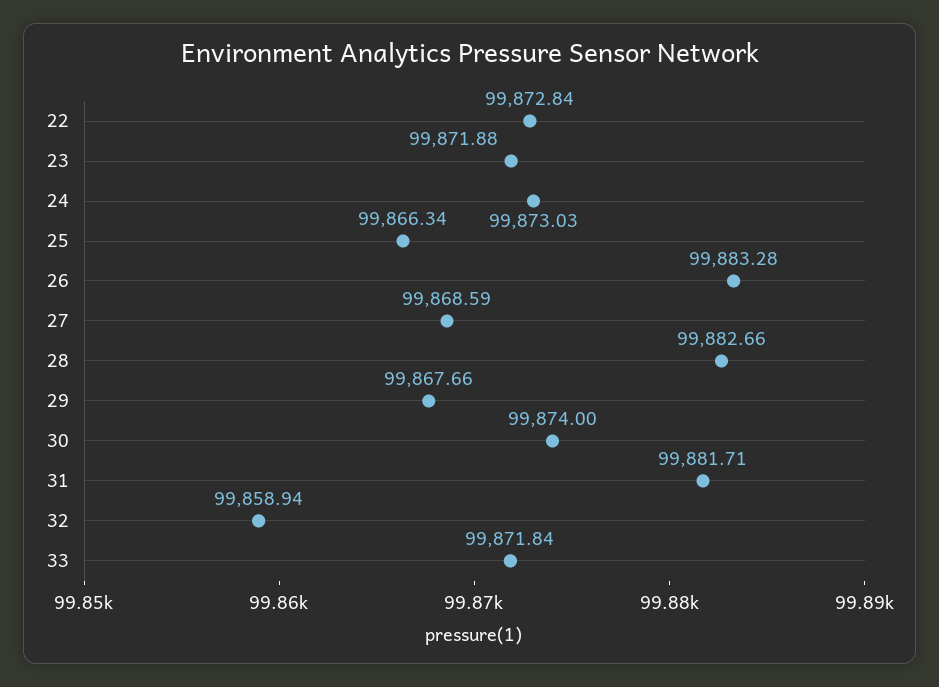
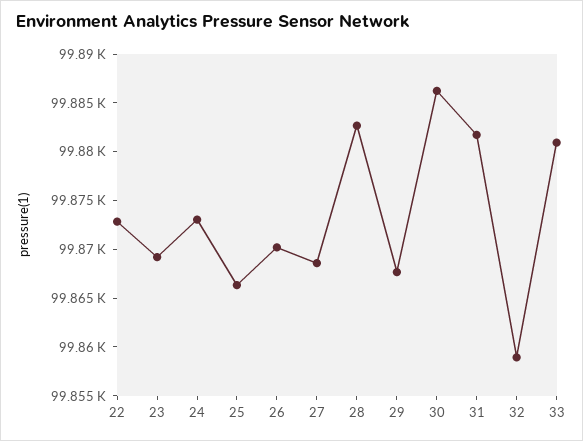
23: 99871.88 -> 99869
26: 99883.28 -> 99870
30: 99874 -> 99886
33: 99871.84 -> 99881

